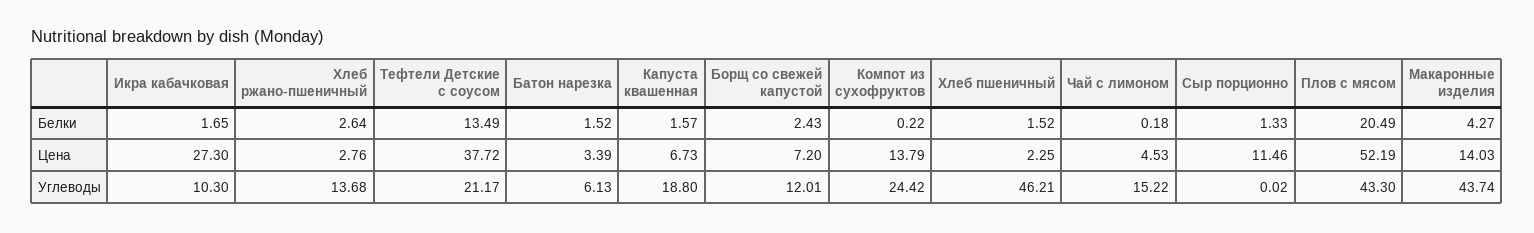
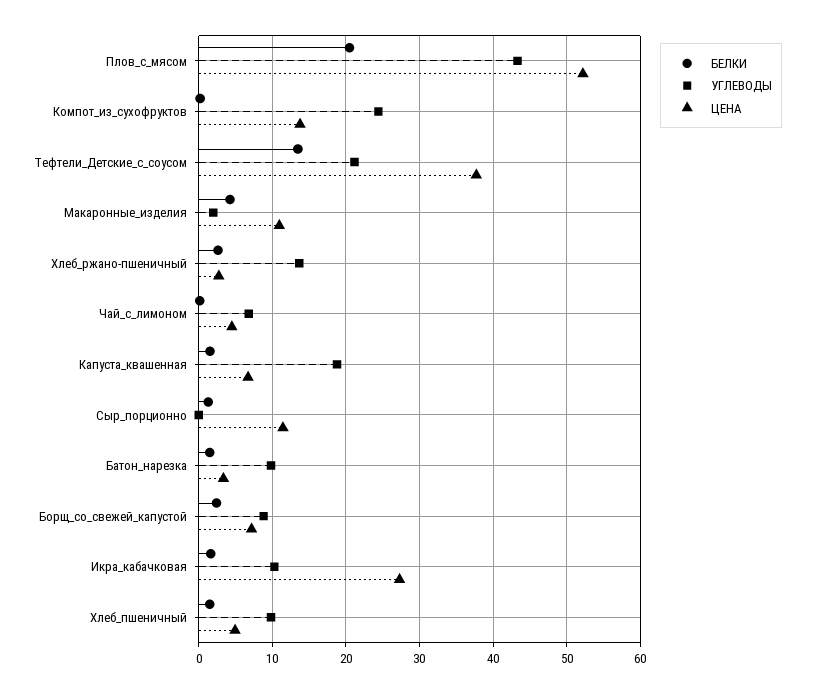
Цена, Хлеб пшеничный: 2.25 -> 5
Цена, Макаронные изделия: 14.03 -> 11
Углеводы, Батон нарезка: 6.13 -> 10
Углеводы, Борщ со свежей капустой: 12.01 -> 9
Углеводы, Хлеб пшеничный: 46.21 -> 10
Углеводы, Чай с лимоном: 15.22 -> 7
Углеводы, Макаронные изделия: 43.74 -> 2

